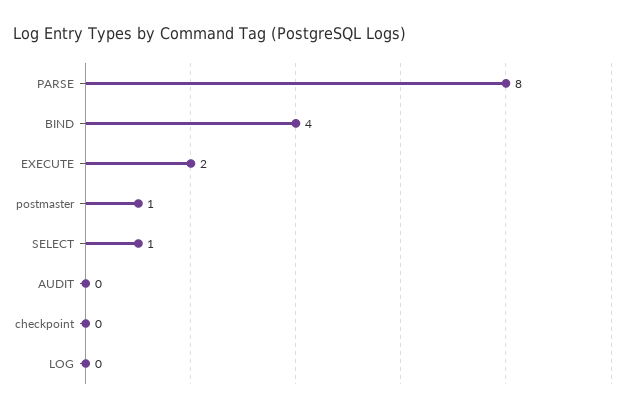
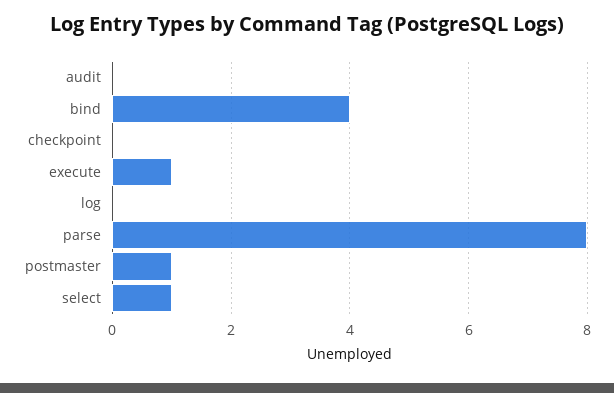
EXECUTE: 2 -> 1

